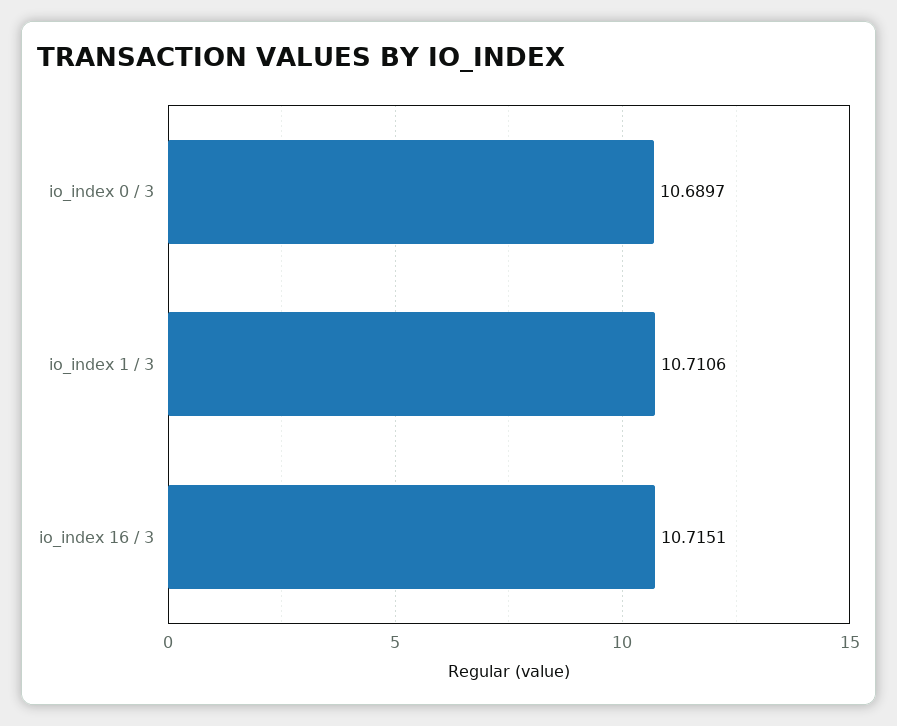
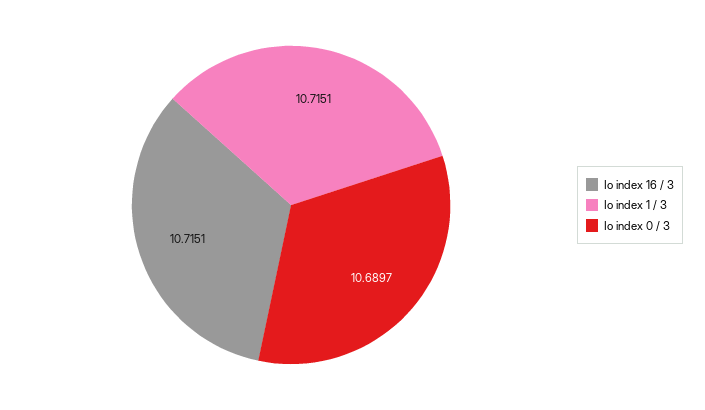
io_index 1 / 3: 10.7106 -> 10.7151

